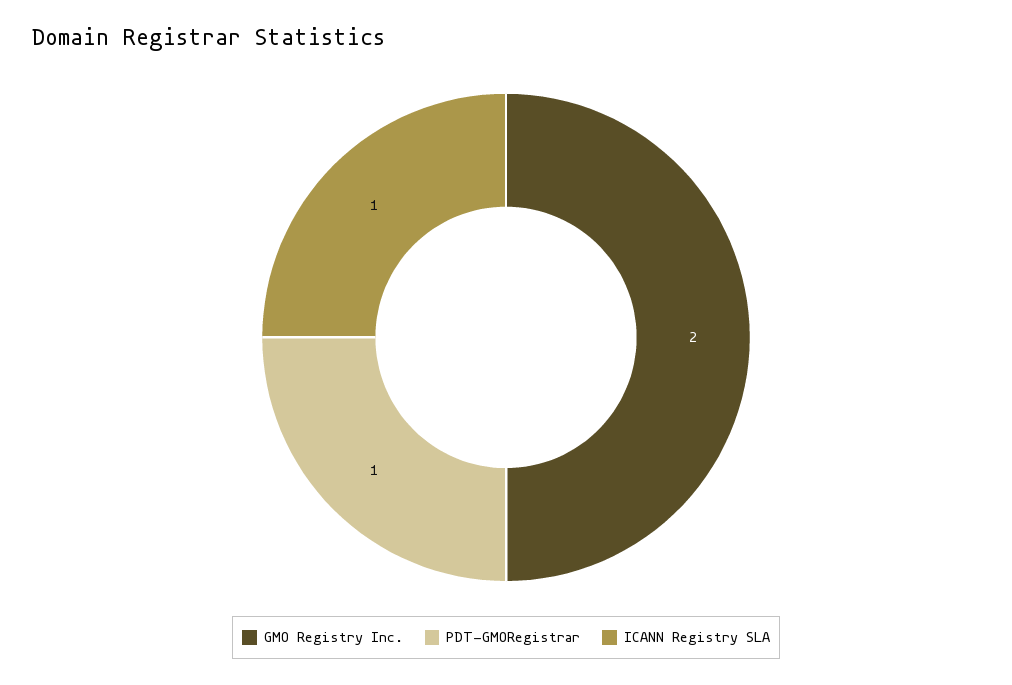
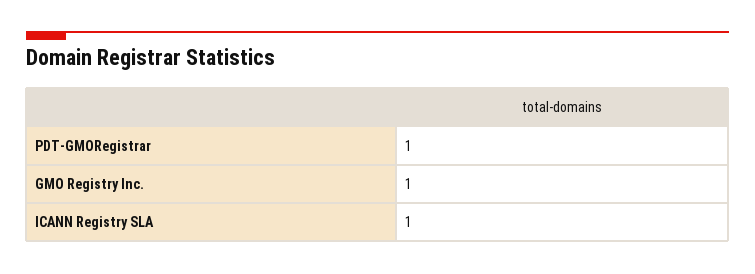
GMO Registry Inc.: 2 -> 1

